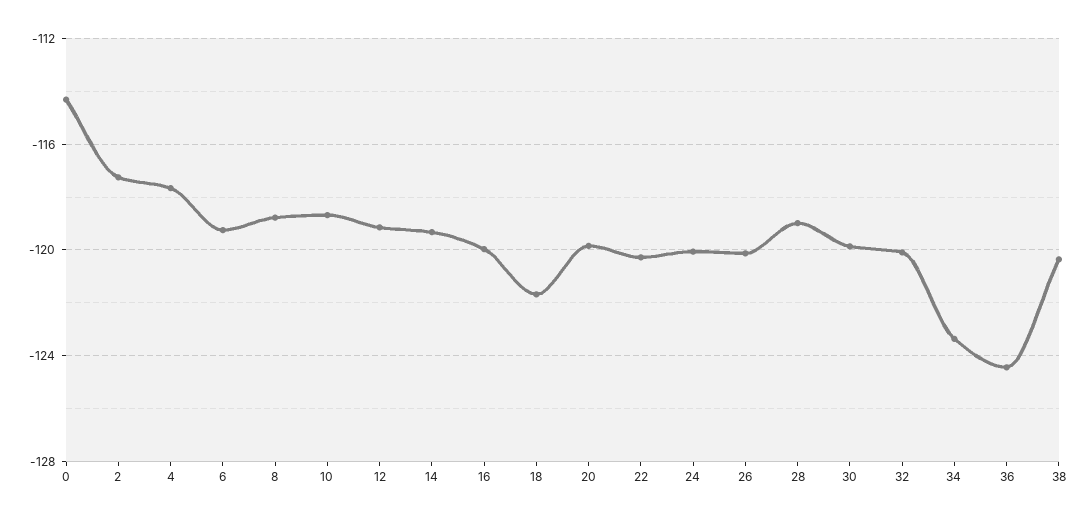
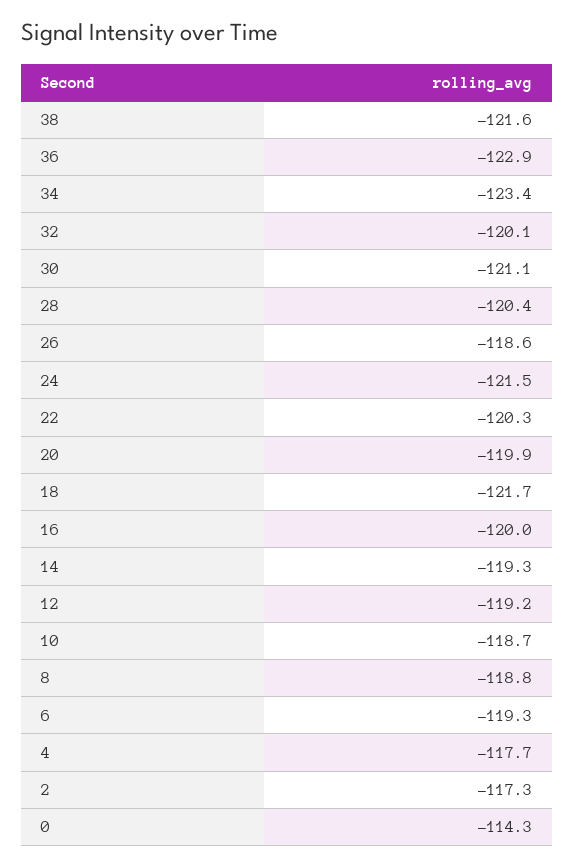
24: -120 -> -121.5
26: -120 -> -118.6
28: -119 -> -120.4
30: -120 -> -121.1
36: -124.5 -> -122.9
38: -120.5 -> -121.6

